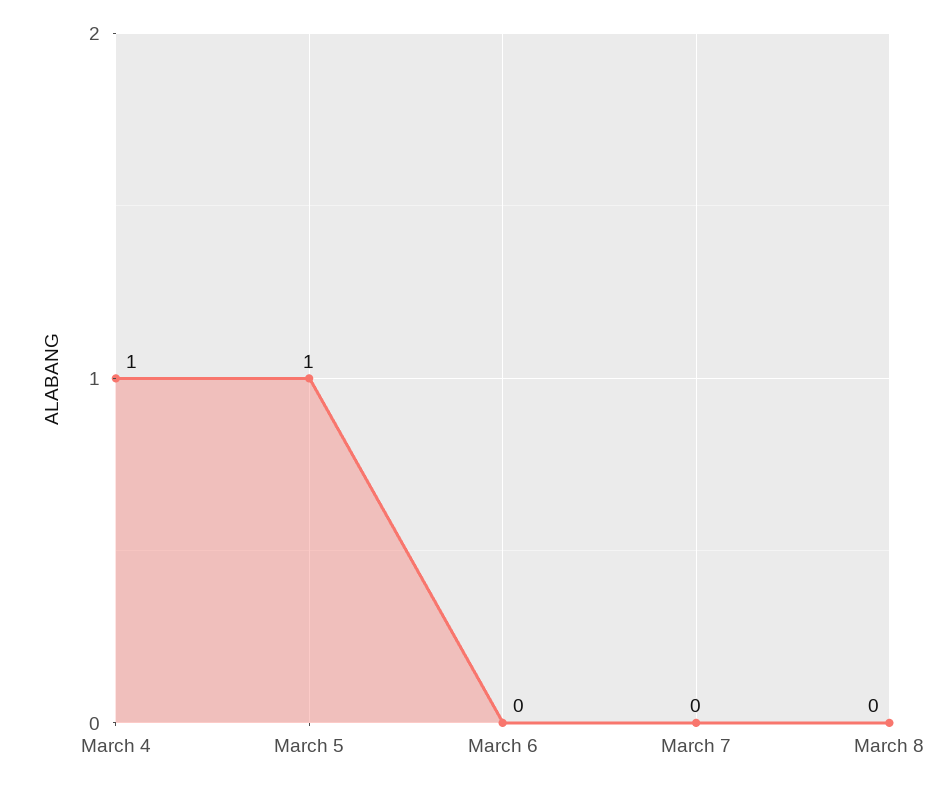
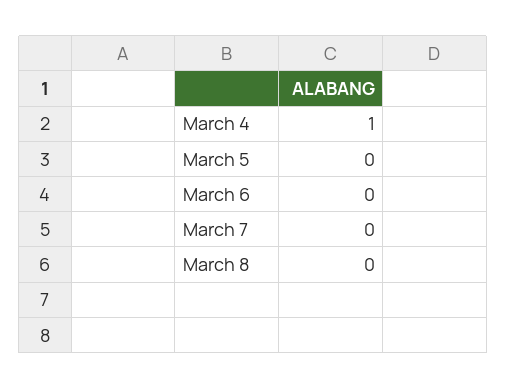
March 5: 1 -> 0

